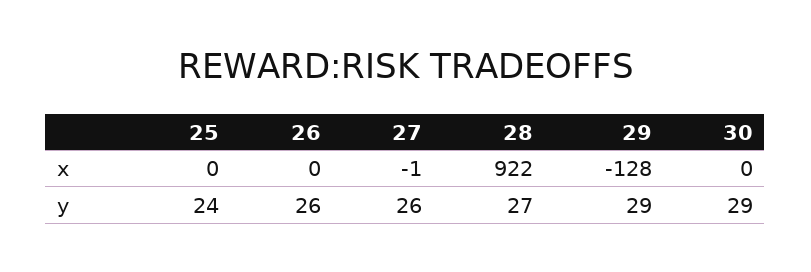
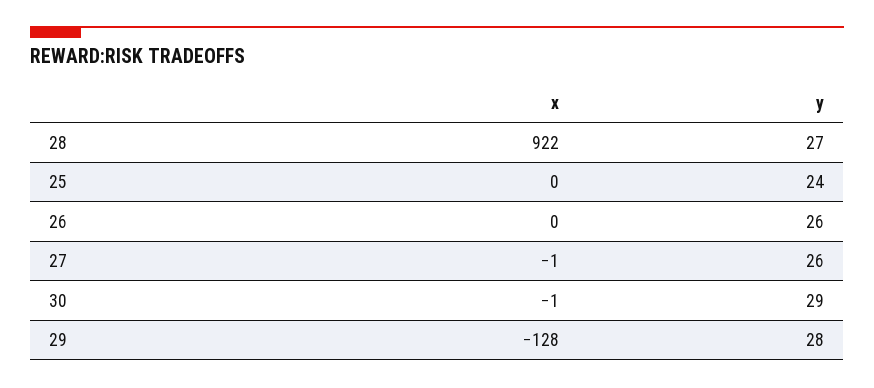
30, x: 0 -> -1
29, y: 29 -> 28

